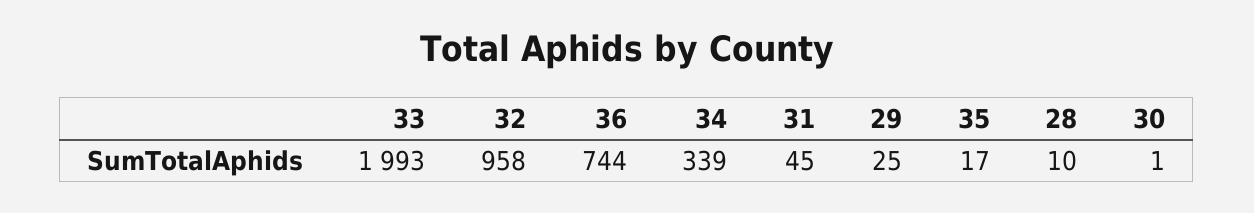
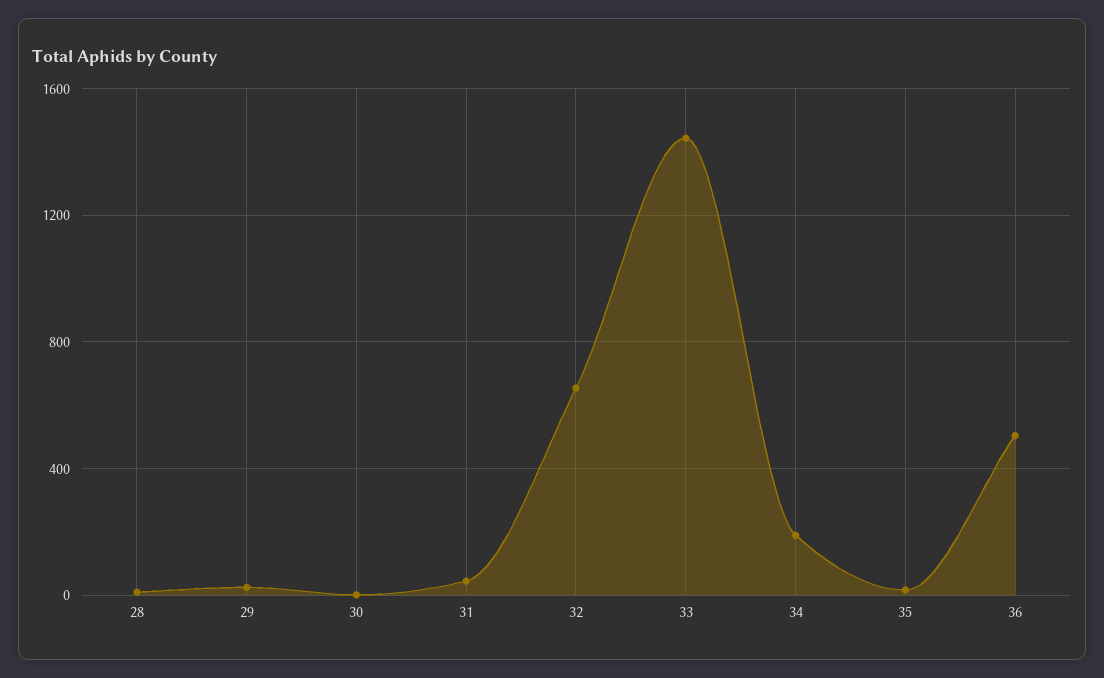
33: 1993 -> 1450
32: 958 -> 650
36: 744 -> 500
34: 339 -> 200

